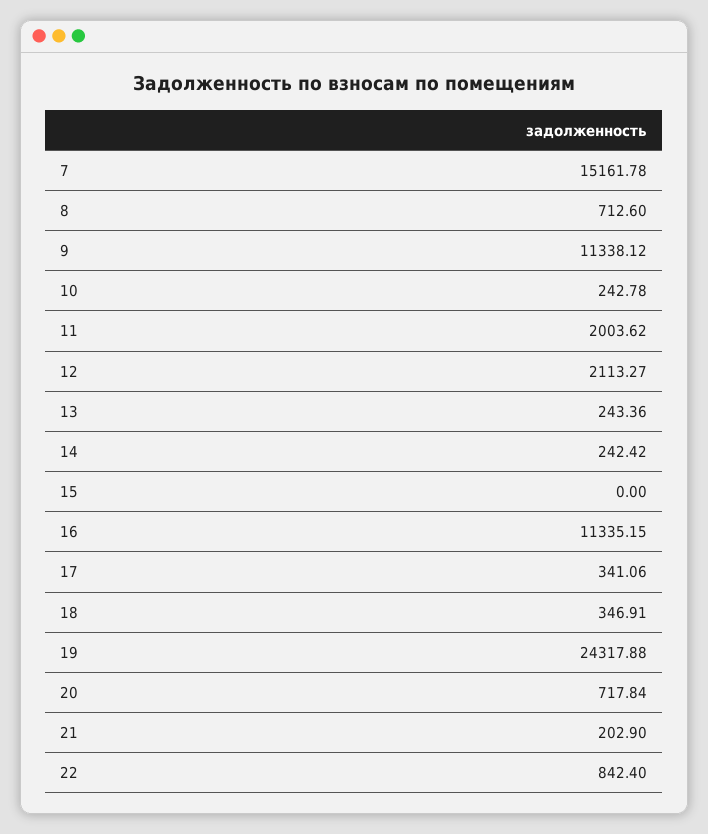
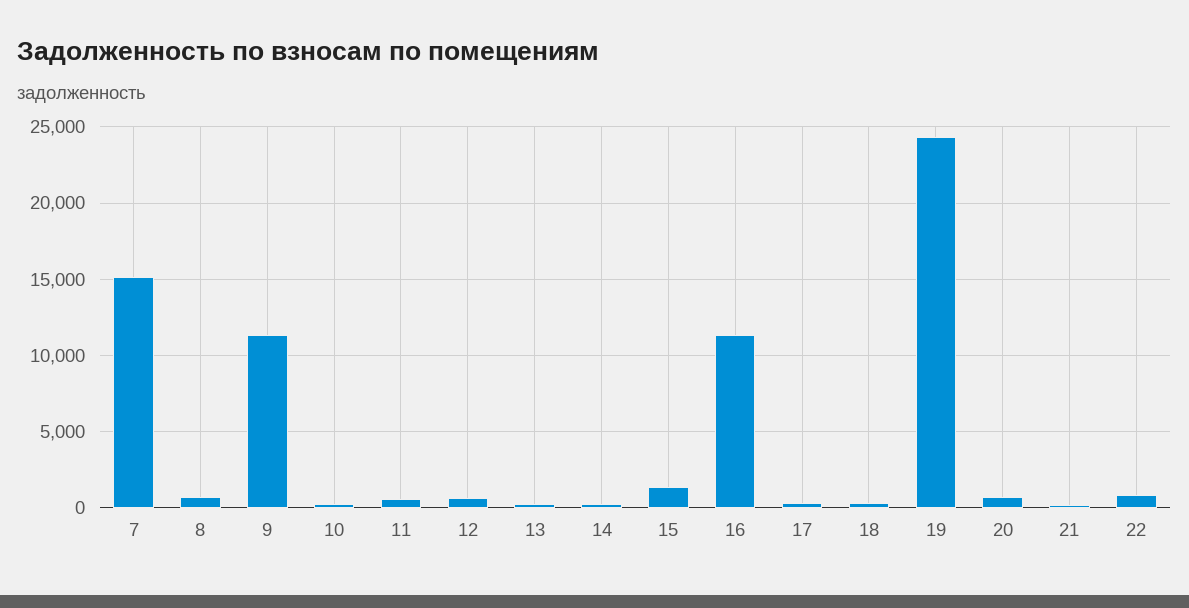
11: 2003.62 -> 500
12: 2113.27 -> 500
15: 0 -> 1500

